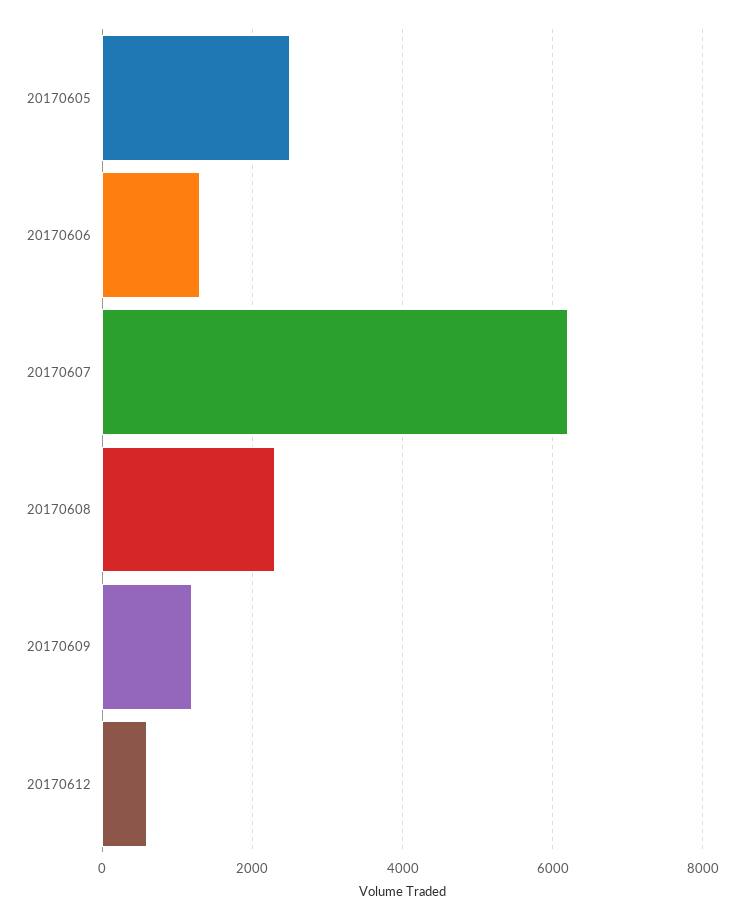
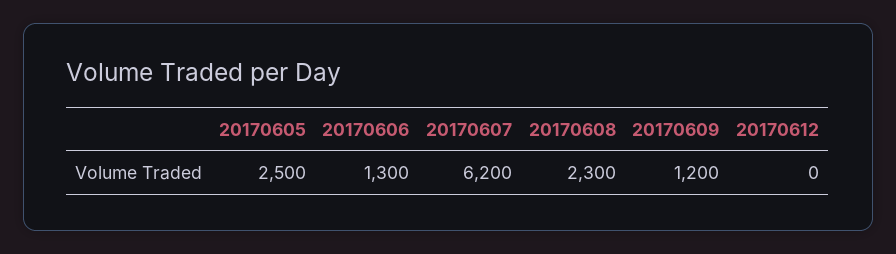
20170612: 600 -> 0

